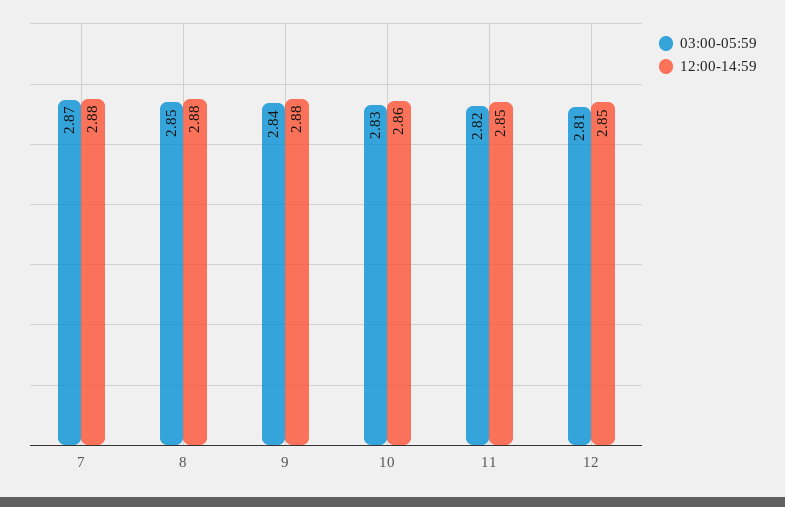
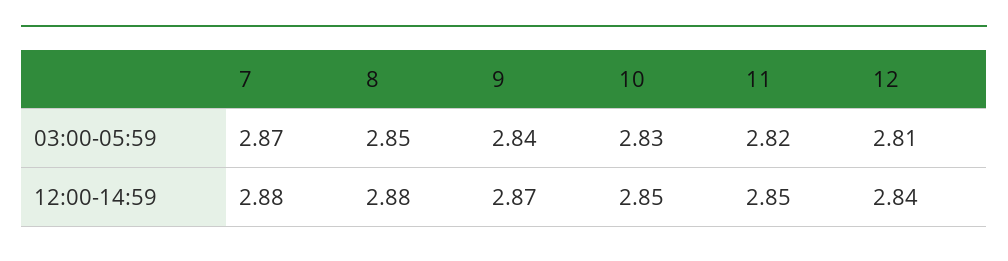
12:00-14:59, 9: 2.88 -> 2.87
12:00-14:59, 10: 2.86 -> 2.85
12:00-14:59, 12: 2.85 -> 2.84

